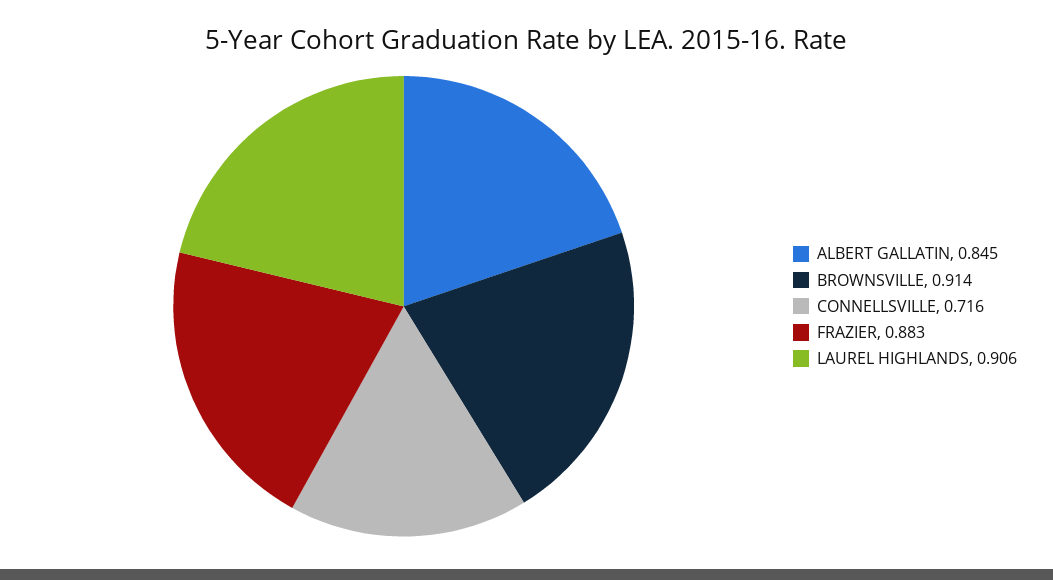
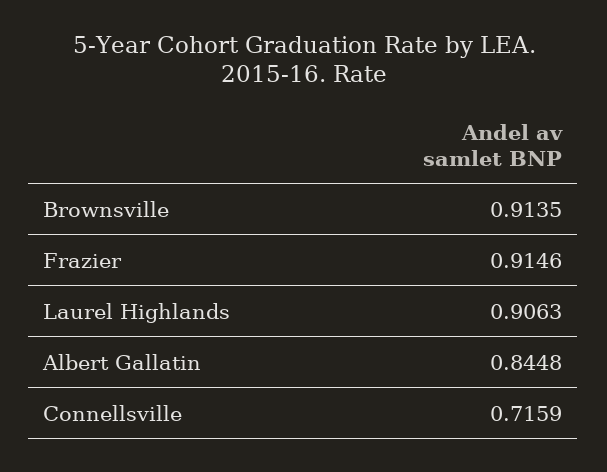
FRAZIER: 0.883 -> 0.9146

